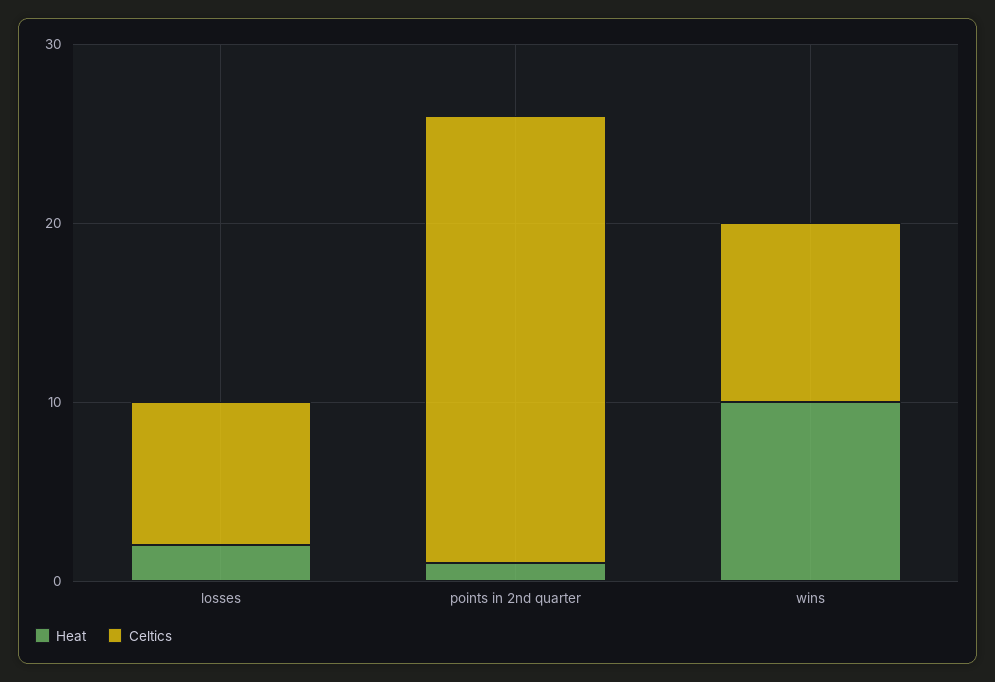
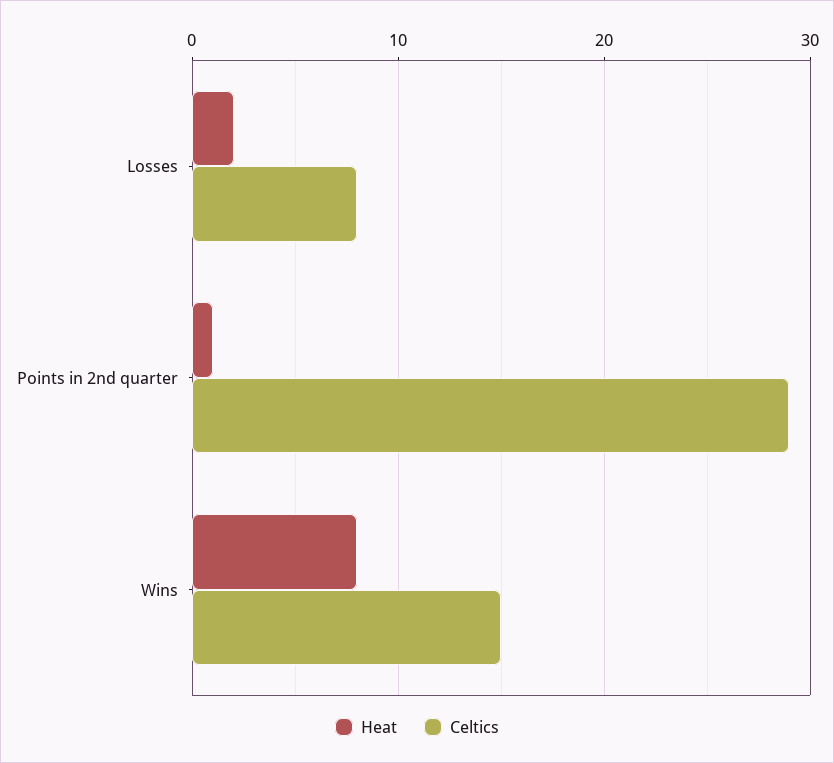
Celtics, points in 2nd quarter: 25 -> 29
Heat, wins: 10 -> 8
Celtics, wins: 10 -> 15

